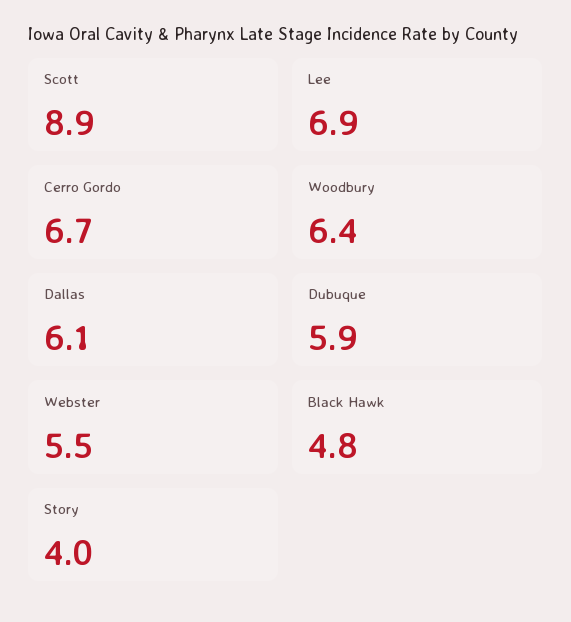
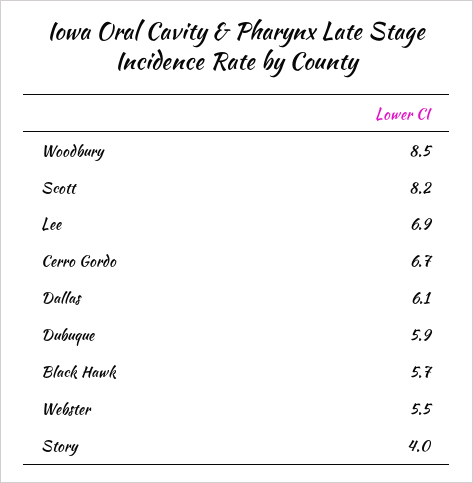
Scott: 8.9 -> 8.2
Woodbury: 6.4 -> 8.5
Black Hawk: 4.8 -> 5.7

